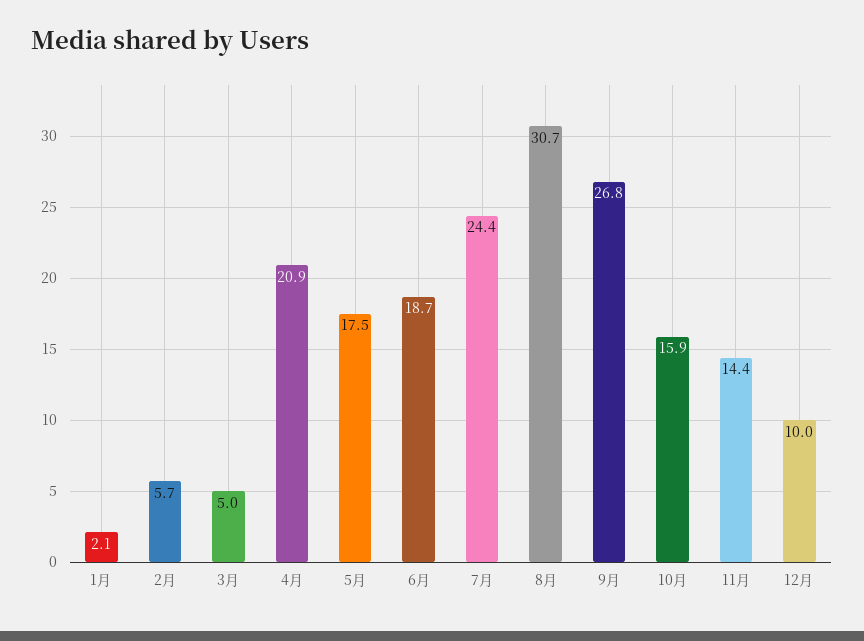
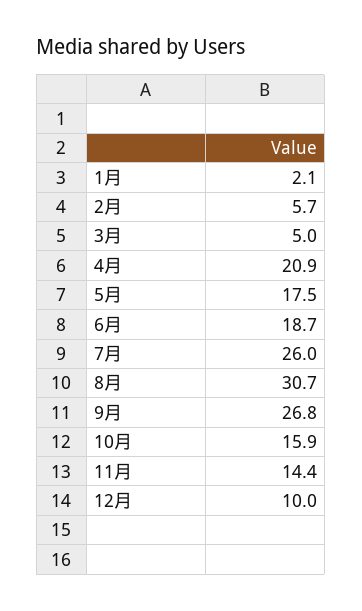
7月: 24.4 -> 26

